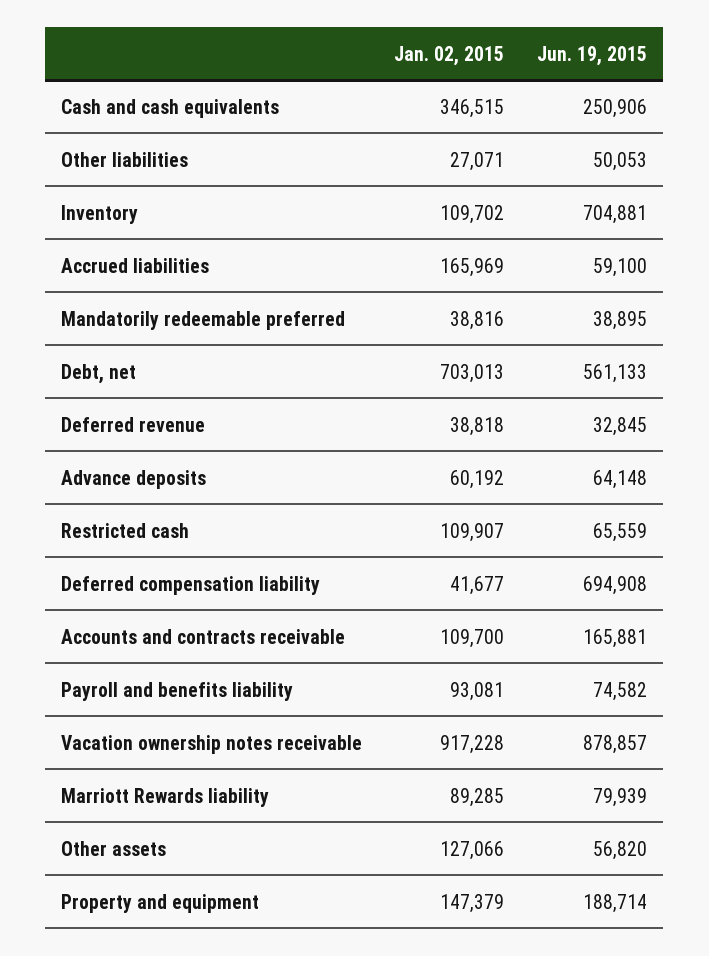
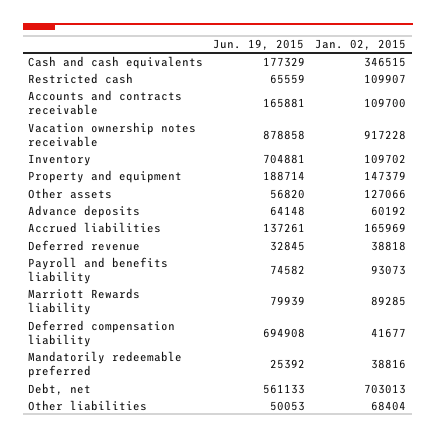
Jun. 19, 2015, Cash and cash equivalents: 250906 -> 177329
Jan. 02, 2015, Other liabilities: 27071 -> 68404
Jun. 19, 2015, Accrued liabilities: 59100 -> 137261
Jun. 19, 2015, Mandatorily redeemable preferred: 38895 -> 25392
Jan. 02, 2015, Payroll and benefits liability: 93081 -> 93073
Jun. 19, 2015, Vacation ownership notes receivable: 878857 -> 878858

